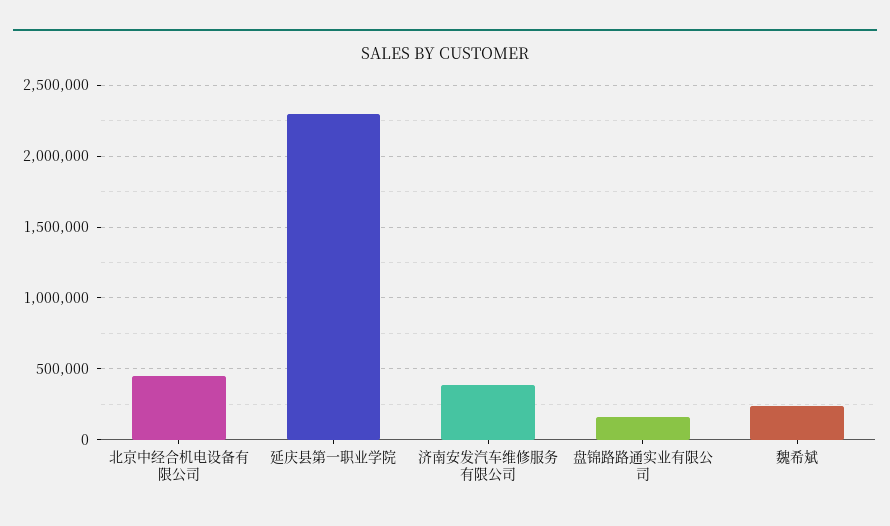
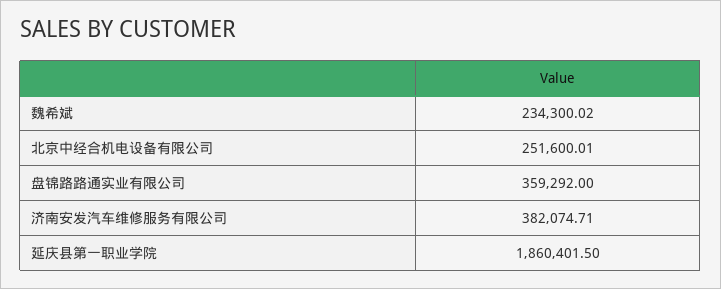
北京中经合机电设备有限公司: 450000 -> 251600.01
延庆县第一职业学院: 2300000 -> 1860401.5
盘锦路路通实业有限公司: 150000 -> 359292

